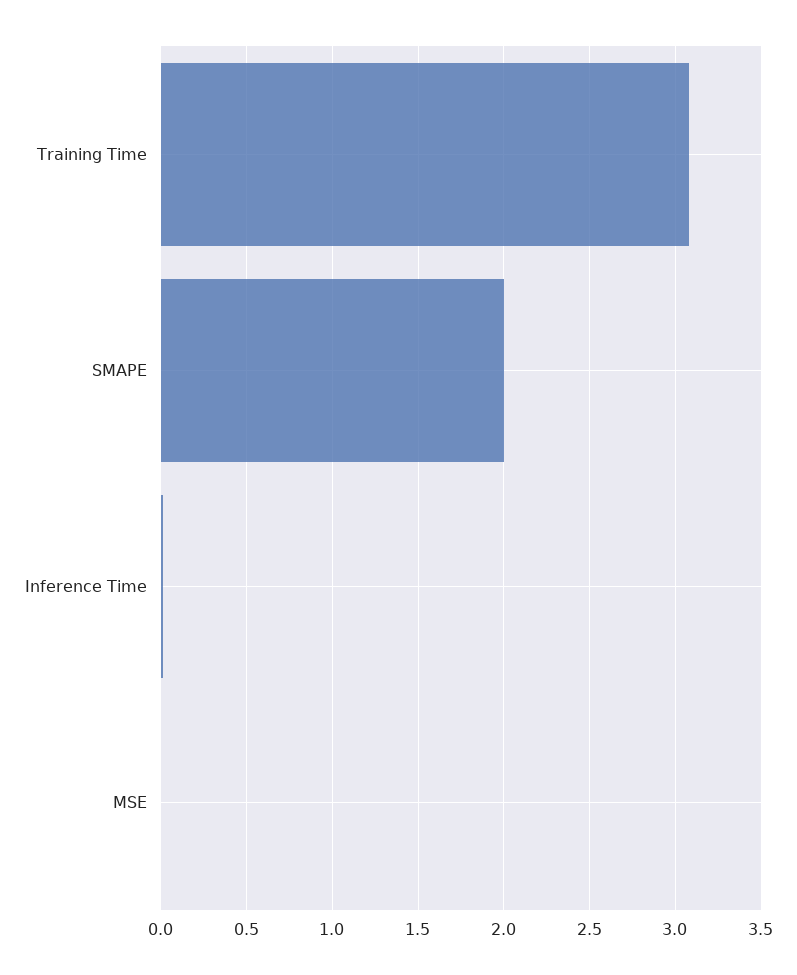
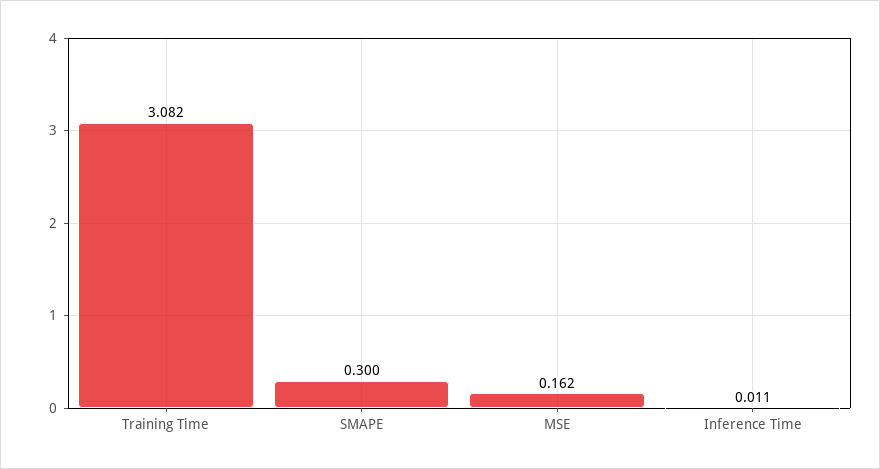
SMAPE: 2 -> 0.3
MSE: 0 -> 0.162

